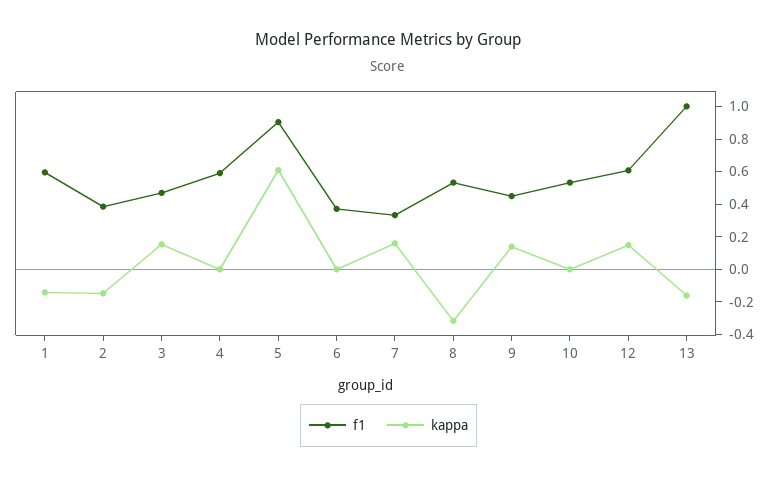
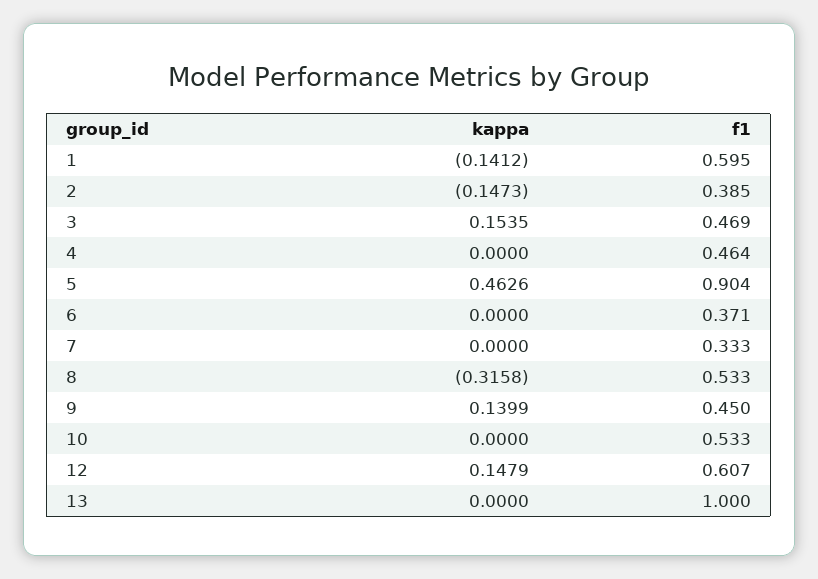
f1, 4: 0.6 -> 0.464
kappa, 5: 0.6 -> 0.4626
kappa, 7: 0.15 -> 0
kappa, 13: -0.15 -> 0

